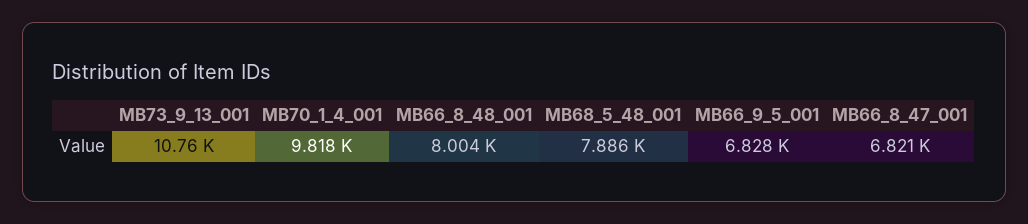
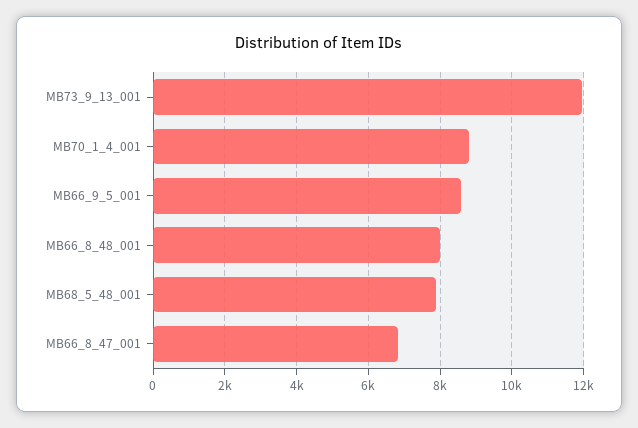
MB73_9_13_001: 10760 -> 12000
MB70_1_4_001: 9818 -> 8800
MB66_9_5_001: 6828 -> 8600

